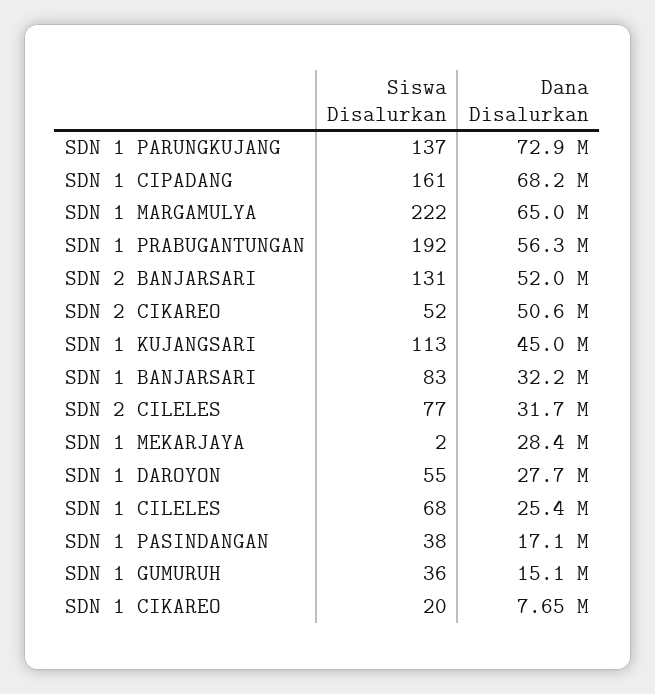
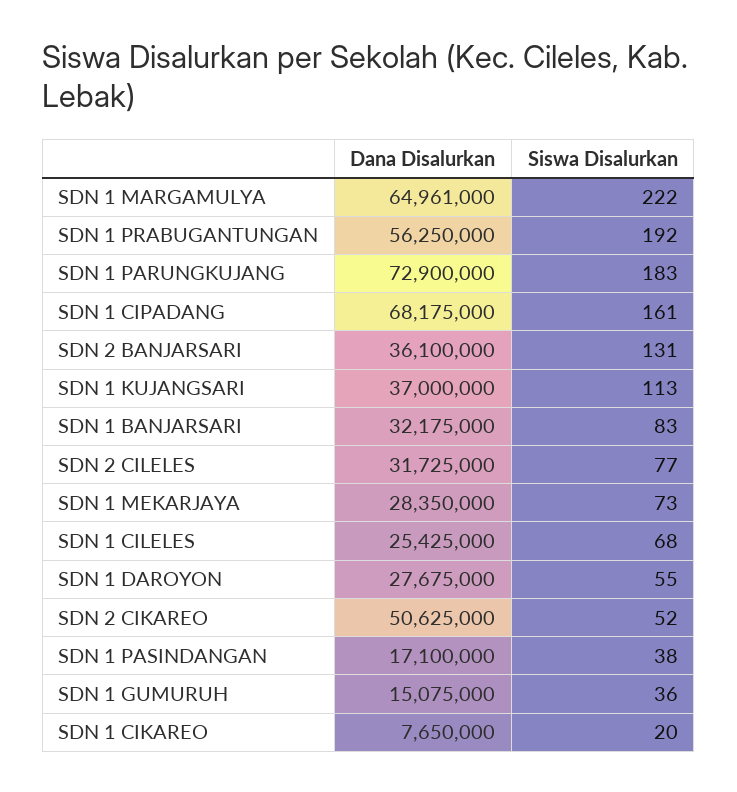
Siswa Disalurkan, SDN 1 PARUNGKUJANG: 137 -> 183
Dana Disalurkan, SDN 2 BANJARSARI: 52000000 -> 36100000
Dana Disalurkan, SDN 1 KUJANGSARI: 45000000 -> 37000000
Siswa Disalurkan, SDN 1 MEKARJAYA: 2 -> 73

